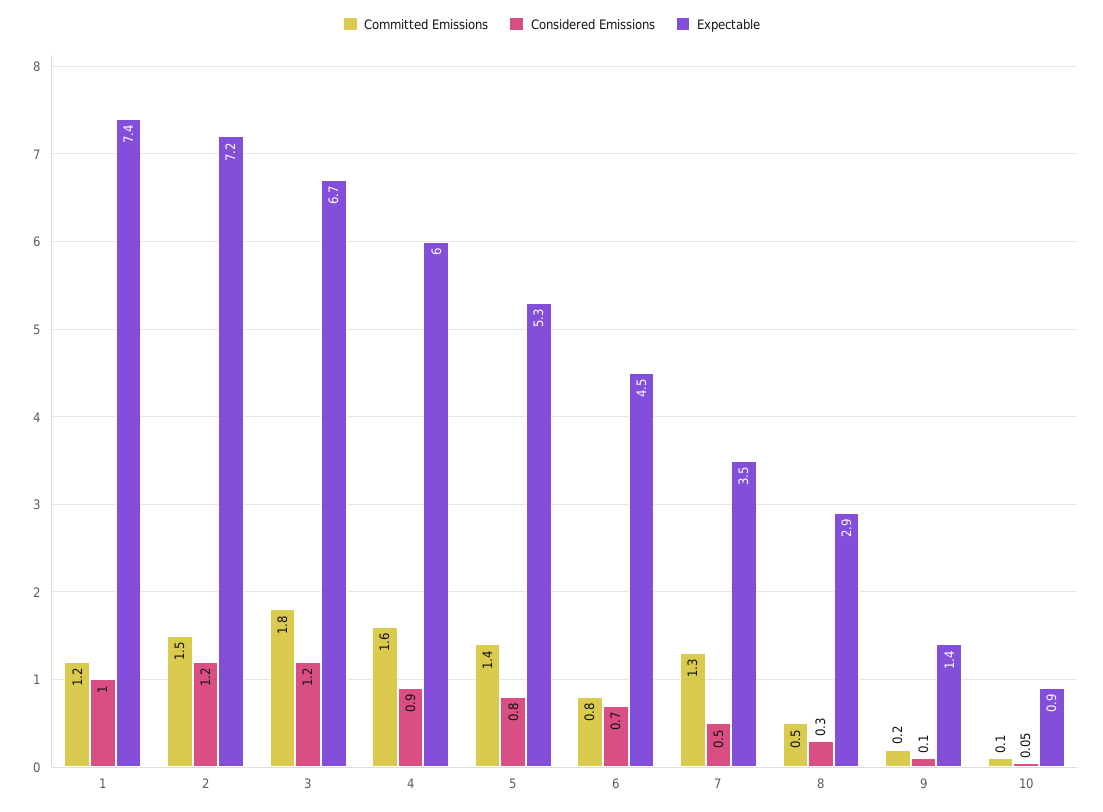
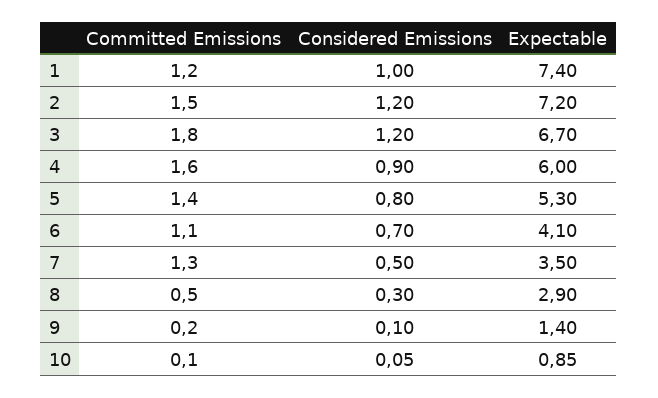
Committed Emissions, 6: 0.8 -> 1.1
Expectable, 6: 4.5 -> 4.1

